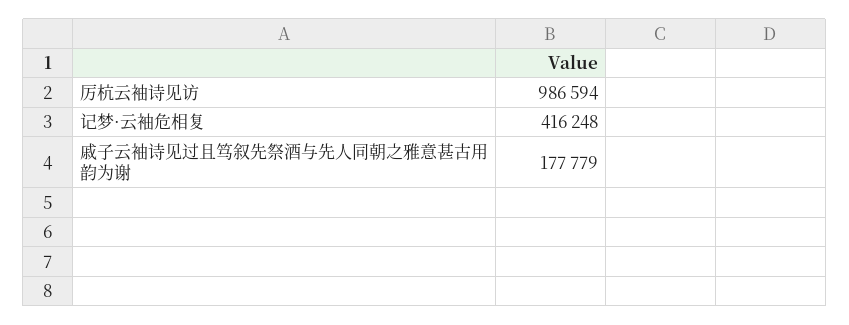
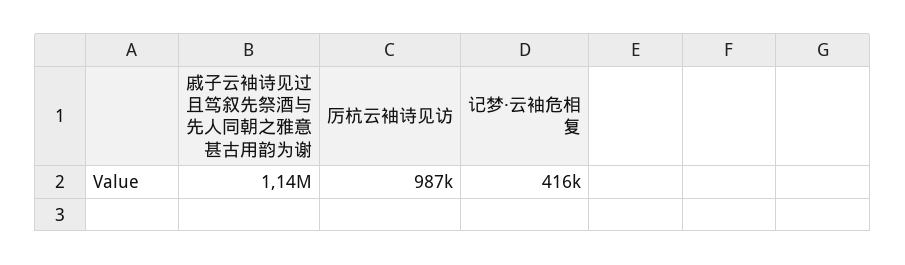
戚子云袖诗见过且笃叙先祭酒与先人同朝之雅意甚古用韵为谢: 177779 -> 1140000

